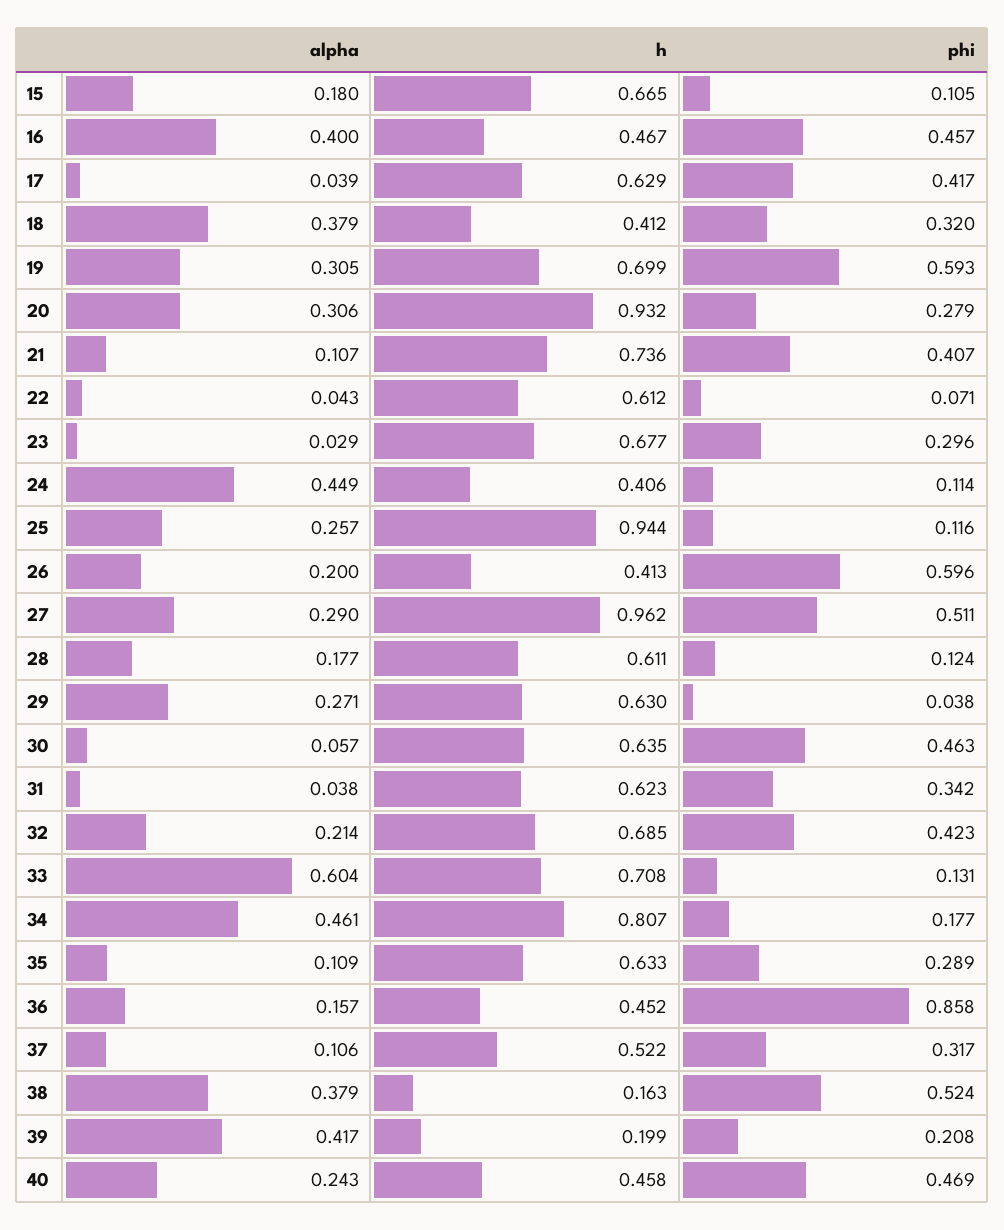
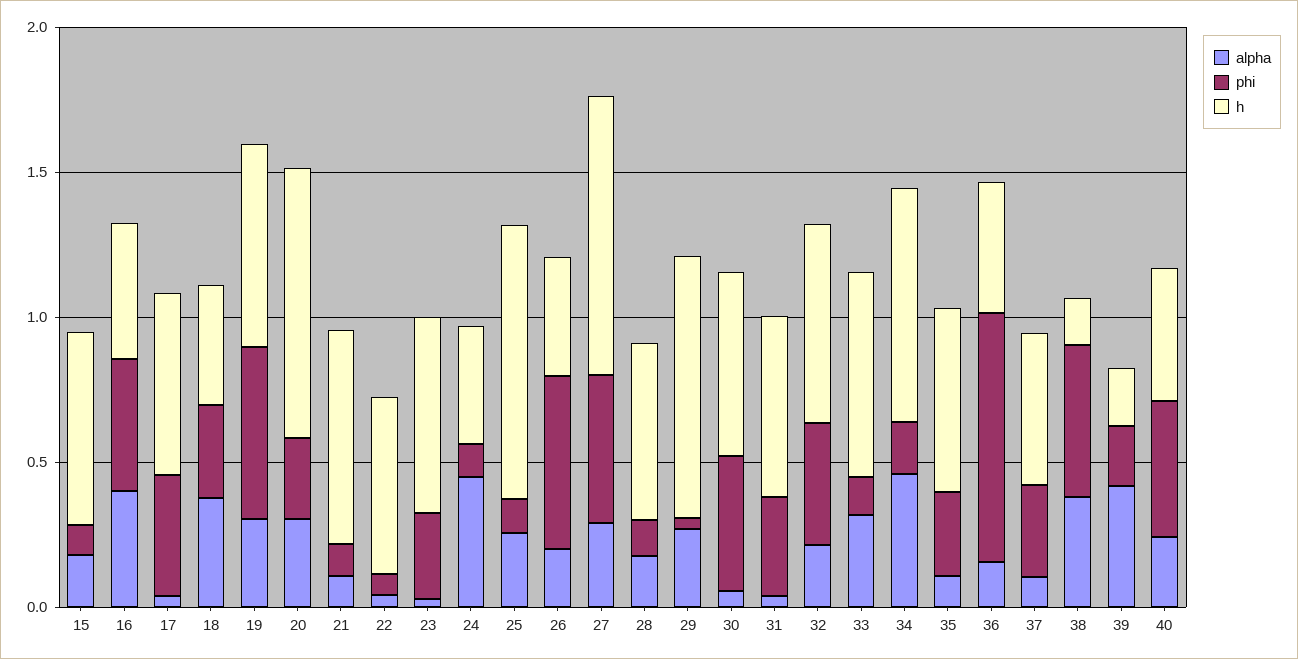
phi, 21: 0.407 -> 0.1
h, 29: 0.63 -> 0.9
alpha, 33: 0.604 -> 0.3

